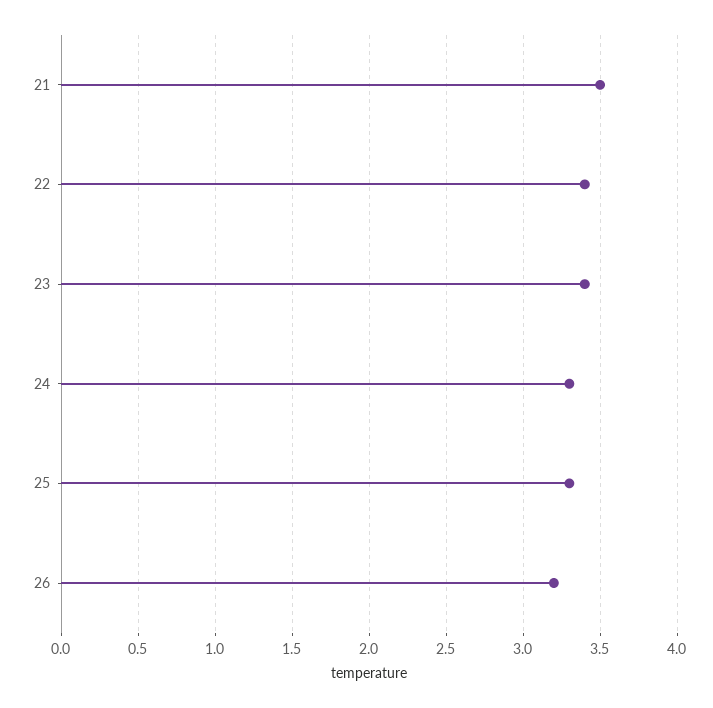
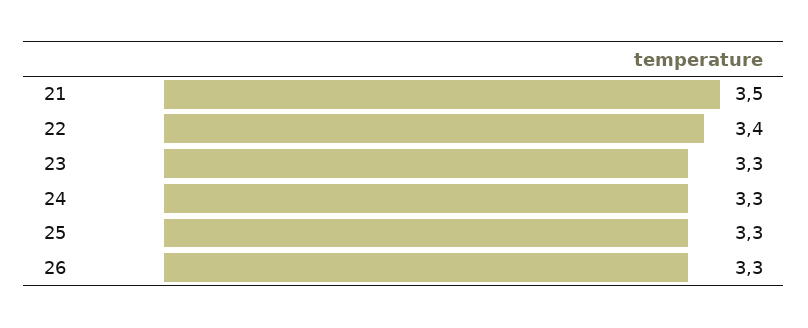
23: 3.4 -> 3.3
26: 3.2 -> 3.3

